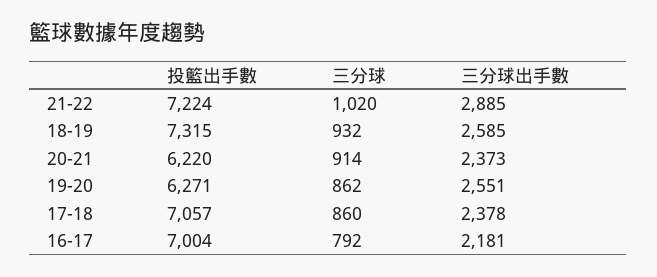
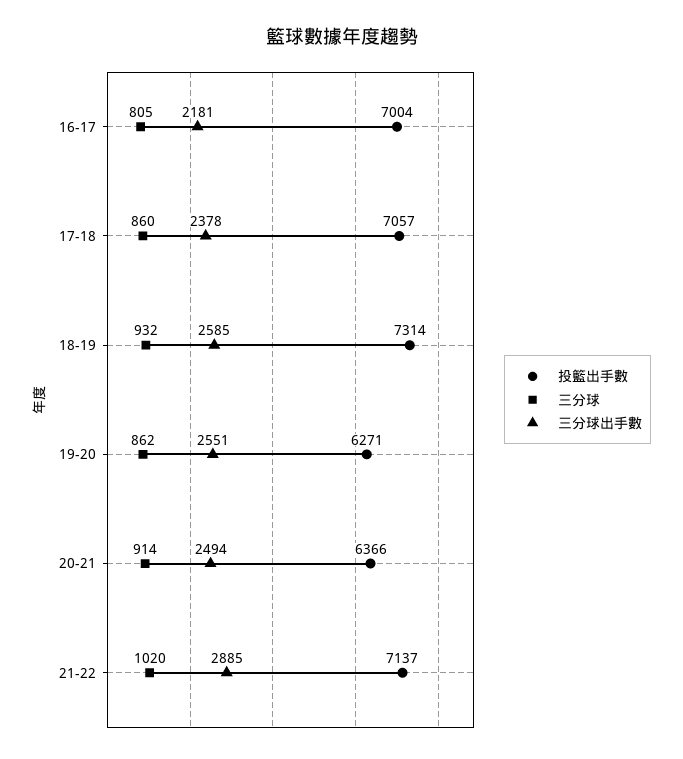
投籃出手數, 21-22: 7224 -> 7137
投籃出手數, 18-19: 7315 -> 7314
投籃出手數, 20-21: 6220 -> 6366
三分球出手數, 20-21: 2373 -> 2494
三分球, 16-17: 792 -> 805

